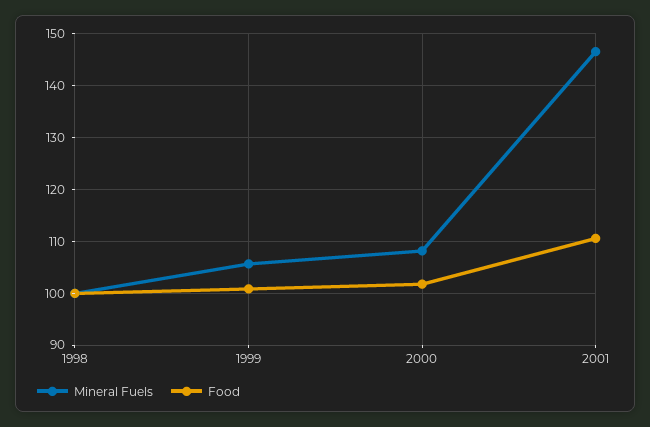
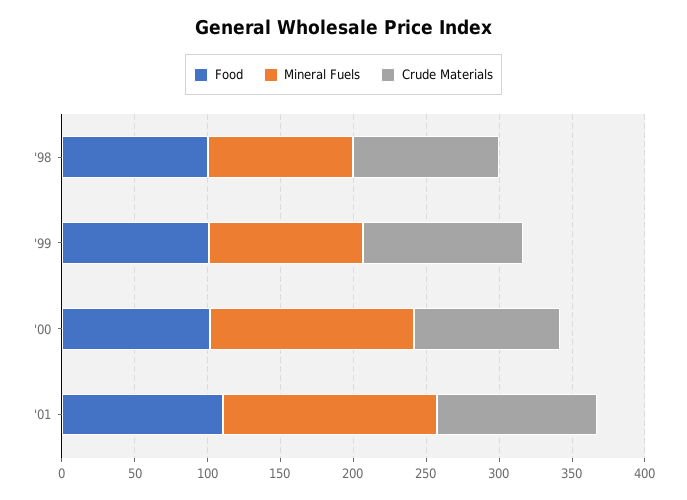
Mineral Fuels, 2000: 108 -> 140
Crude Materials, 1998: none -> 100
Crude Materials, 1999: none -> 110
Crude Materials, 2000: none -> 100
Crude Materials, 2001: none -> 110

